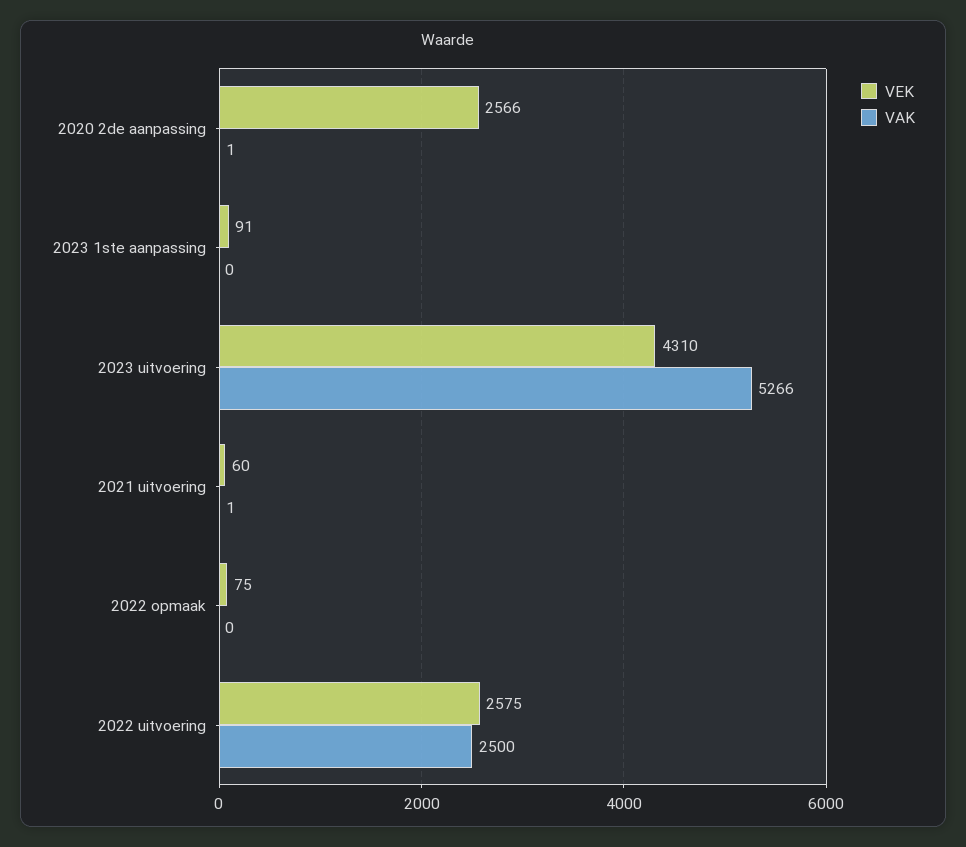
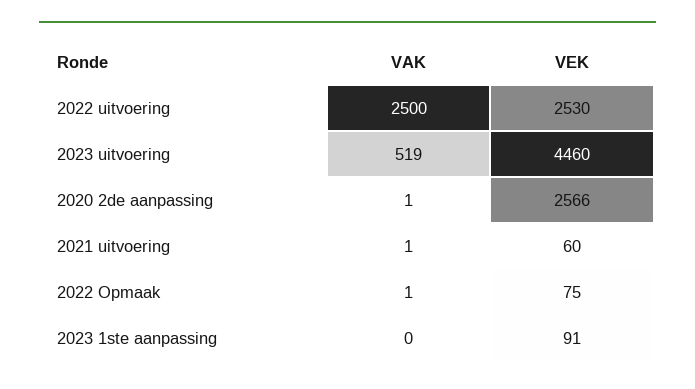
VEK, 2023 uitvoering: 4310 -> 4460
VAK, 2023 uitvoering: 5266 -> 519
VAK, 2022 opmaak: 0 -> 1
VEK, 2022 uitvoering: 2575 -> 2530

